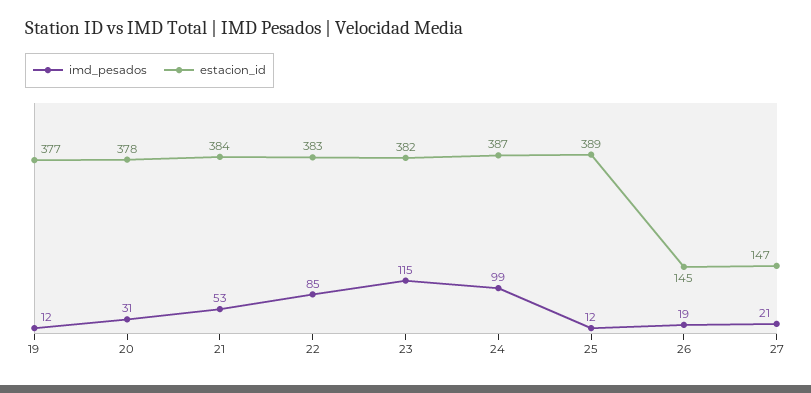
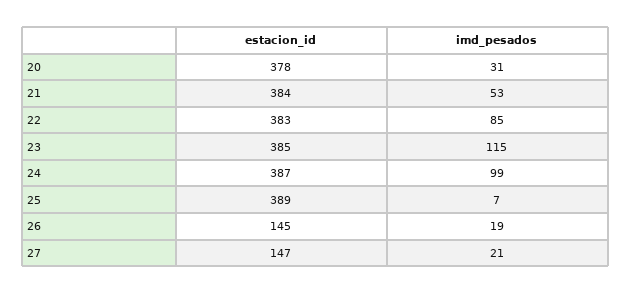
imd_pesados, 19: 12 -> none
estacion_id, 19: 377 -> none
estacion_id, 23: 382 -> 385
imd_pesados, 25: 12 -> 7

